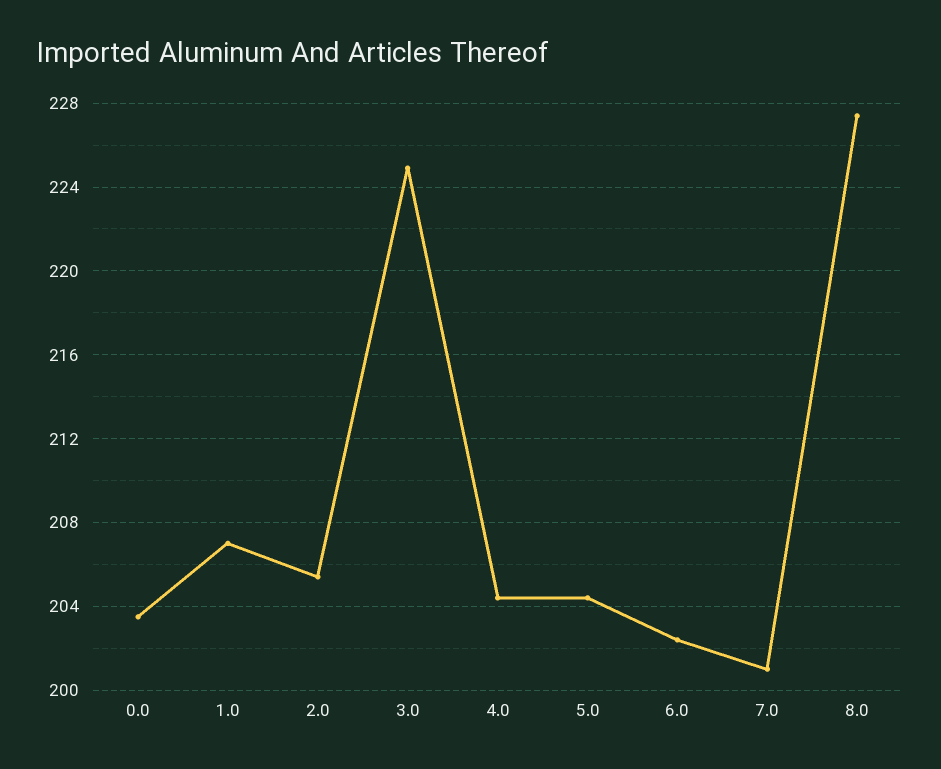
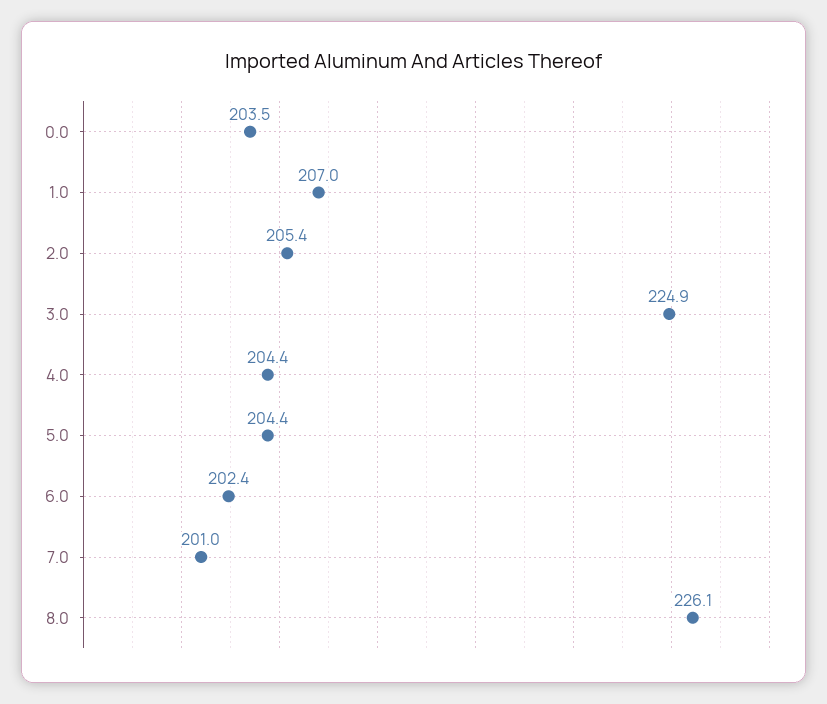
8.0: 227.5 -> 226.1

